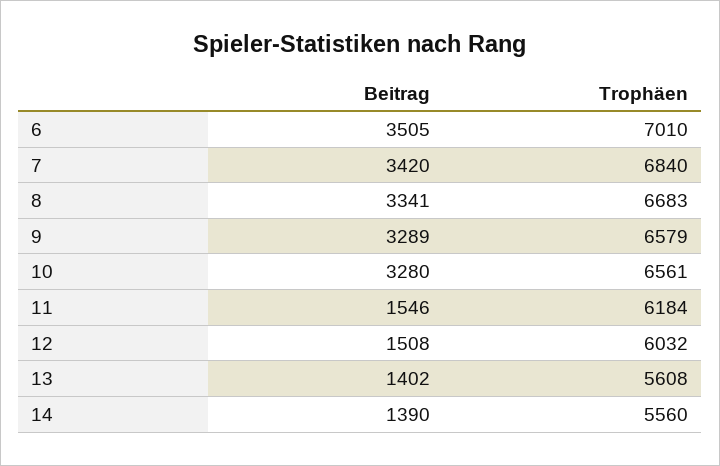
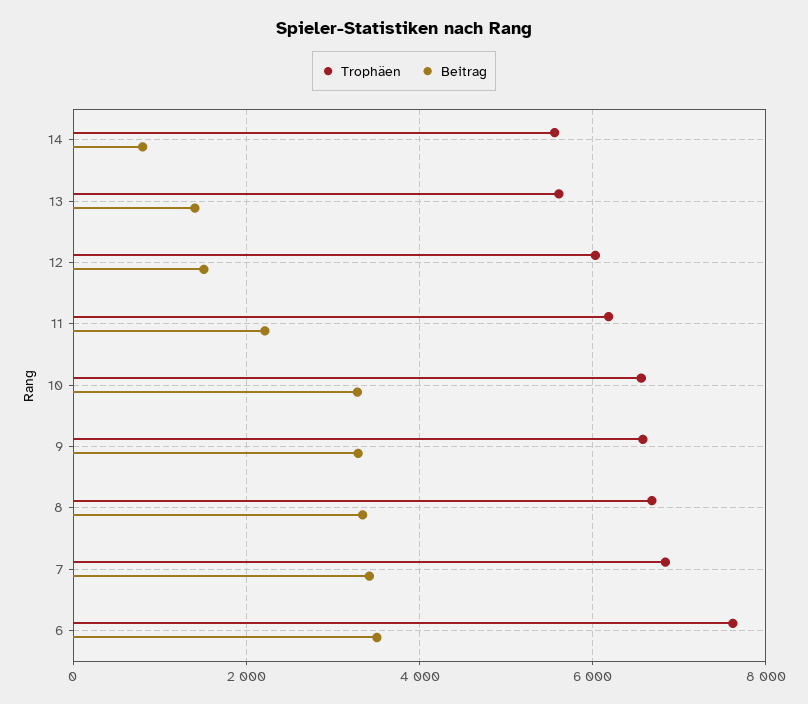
Trophäen, 6: 7010 -> 7600
Beitrag, 11: 1546 -> 2200
Beitrag, 14: 1390 -> 800

